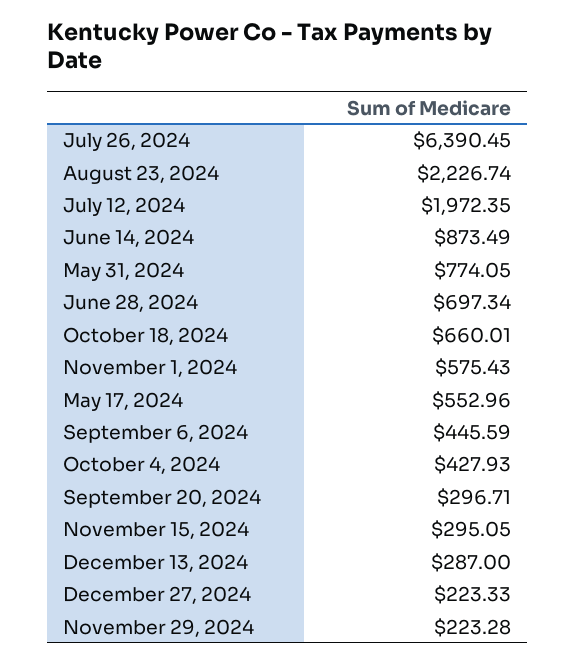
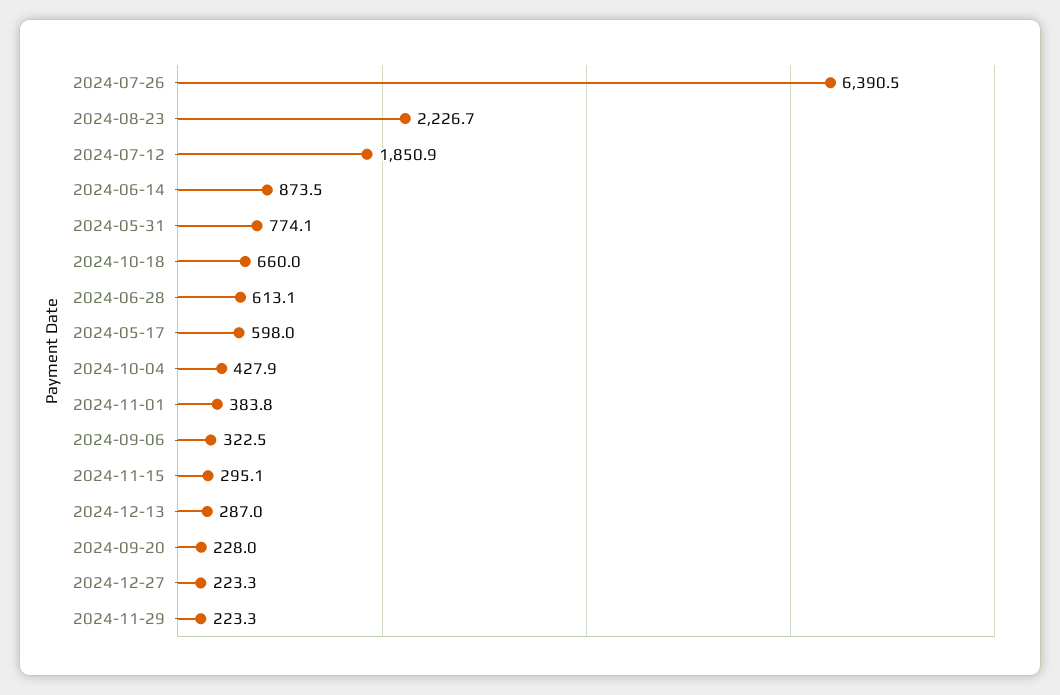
July 12, 2024: 1972.35 -> 1850.9
June 28, 2024: 697.34 -> 613.1
November 1, 2024: 575.43 -> 383.8
May 17, 2024: 552.96 -> 598
September 6, 2024: 445.59 -> 322.5
September 20, 2024: 296.71 -> 228

